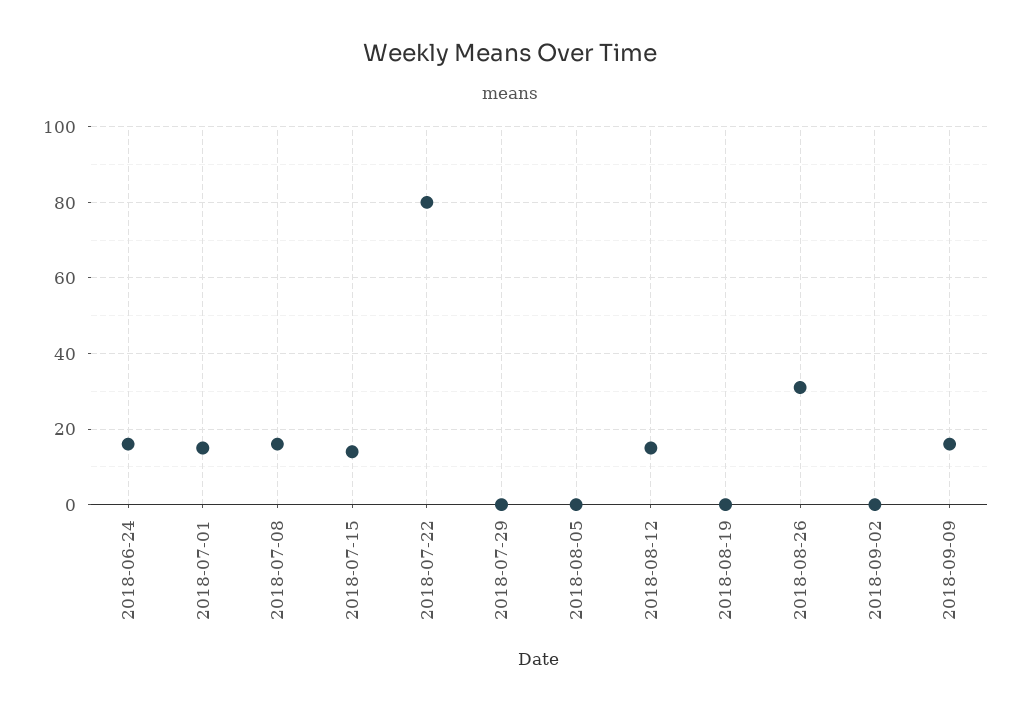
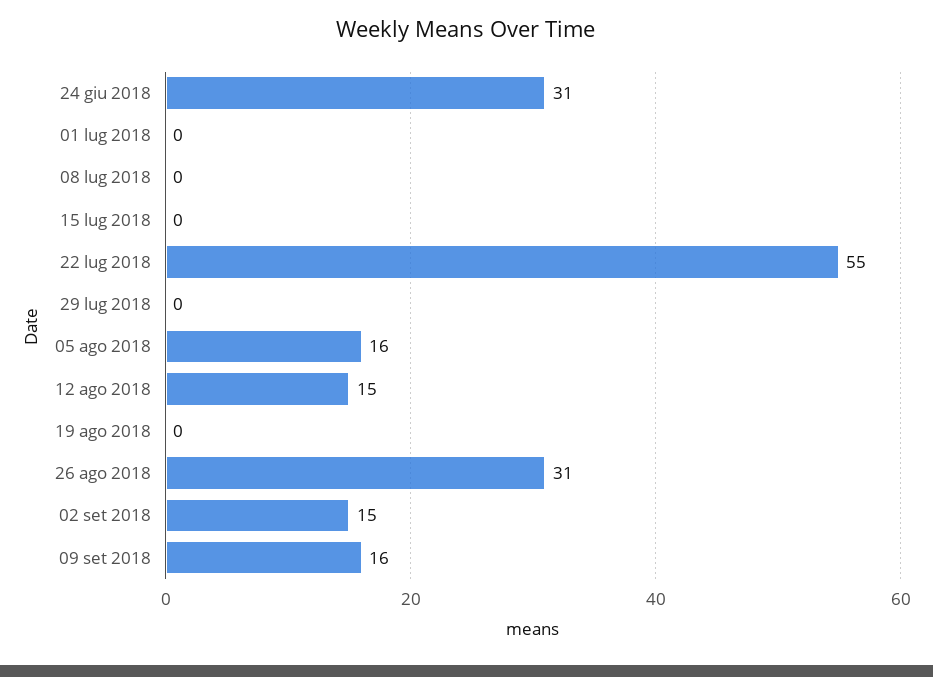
2018-06-24: 15 -> 31
2018-07-01: 15 -> 0
2018-07-08: 15 -> 0
2018-07-15: 15 -> 0
2018-07-22: 80 -> 55
2018-08-05: 0 -> 16
2018-09-02: 0 -> 15

